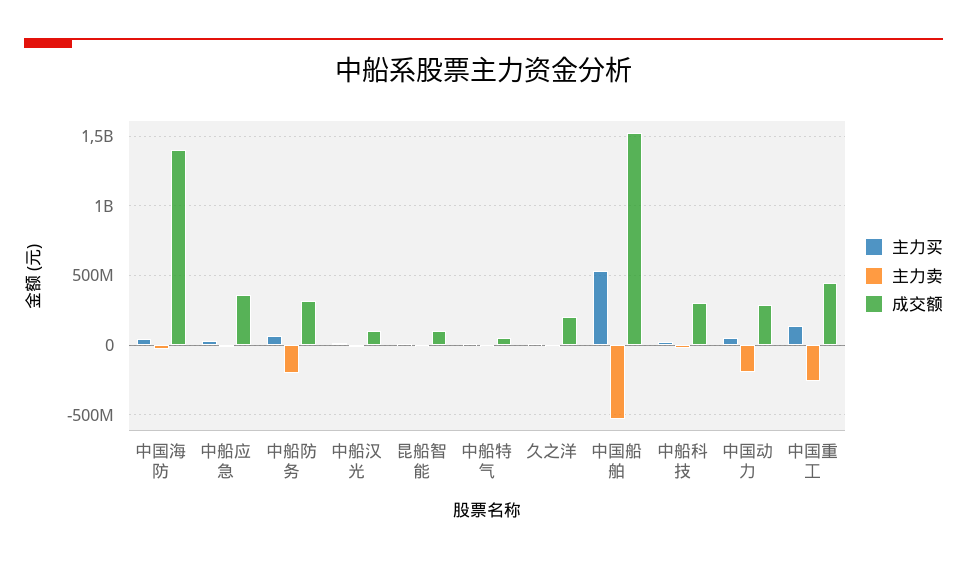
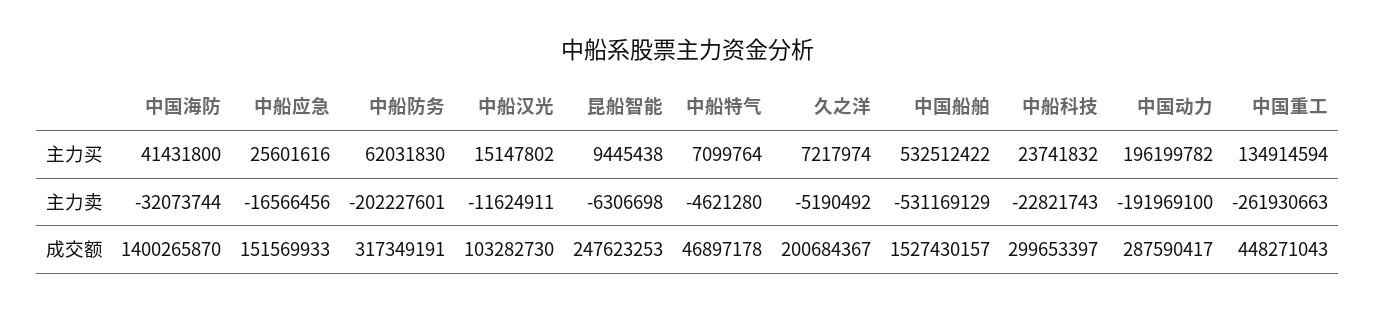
成交额, 中船应急: 350000000 -> 151569933
成交额, 昆船智能: 100000000 -> 247623253
主力买, 中国动力: 50000000 -> 196199782

